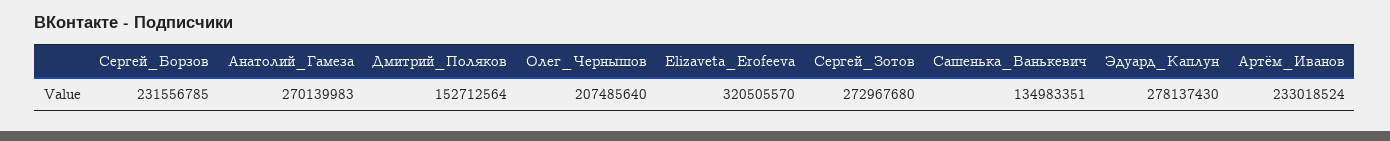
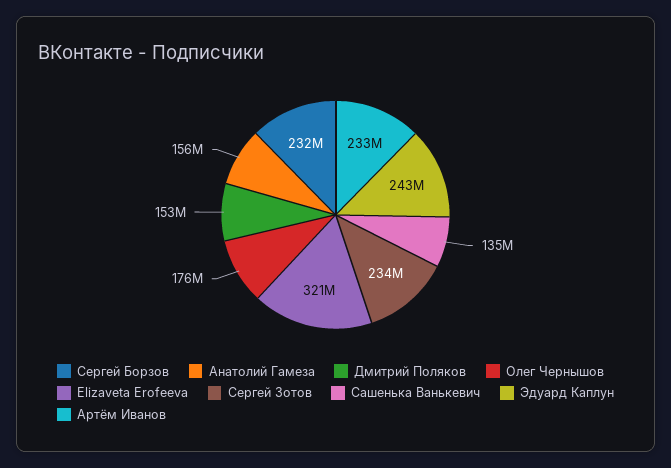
Анатолий_Гамеза: 270139983 -> 156000000
Олег_Чернышов: 207485640 -> 176000000
Сергей_Зотов: 272967680 -> 234000000
Эдуард_Каплун: 278137430 -> 243000000

